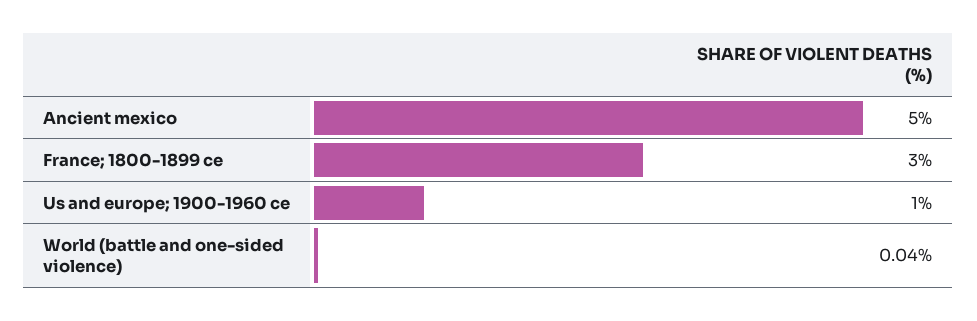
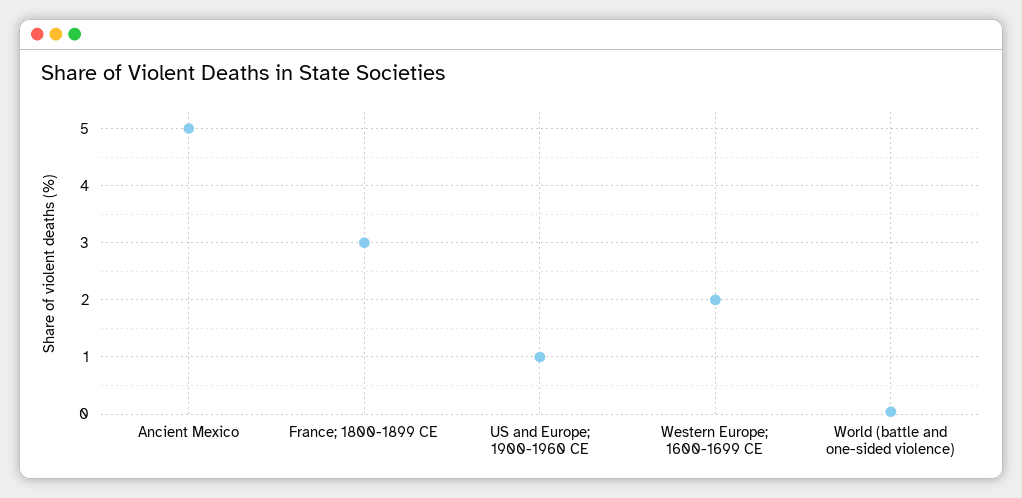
Western Europe; 1600-1699 CE: none -> 2

